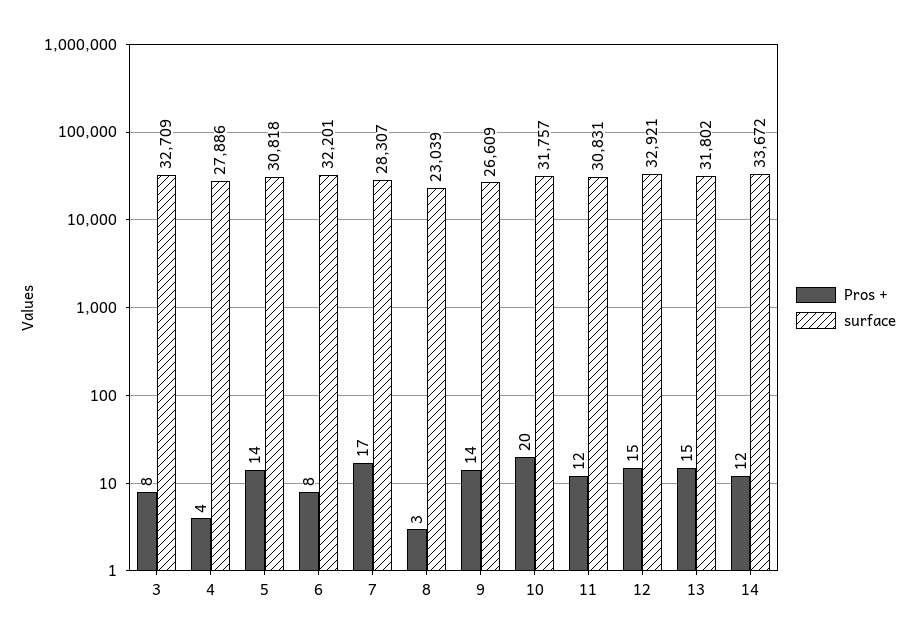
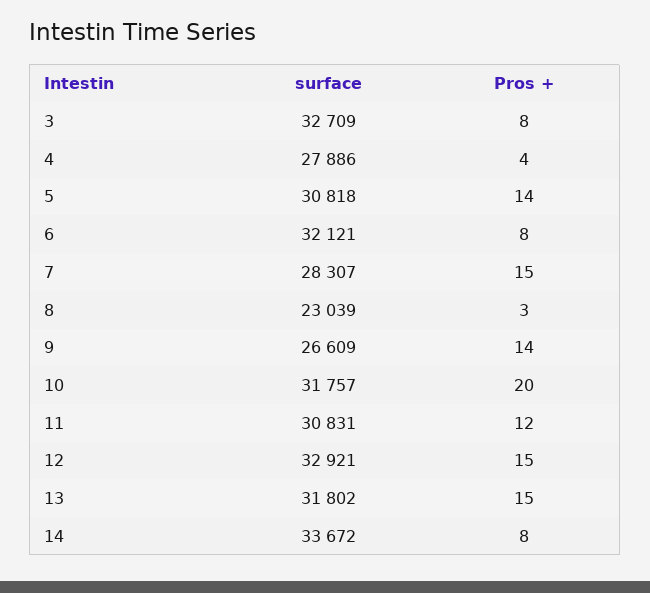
surface, 6: 32201 -> 32121
Pros +, 7: 17 -> 15
Pros +, 14: 12 -> 8

